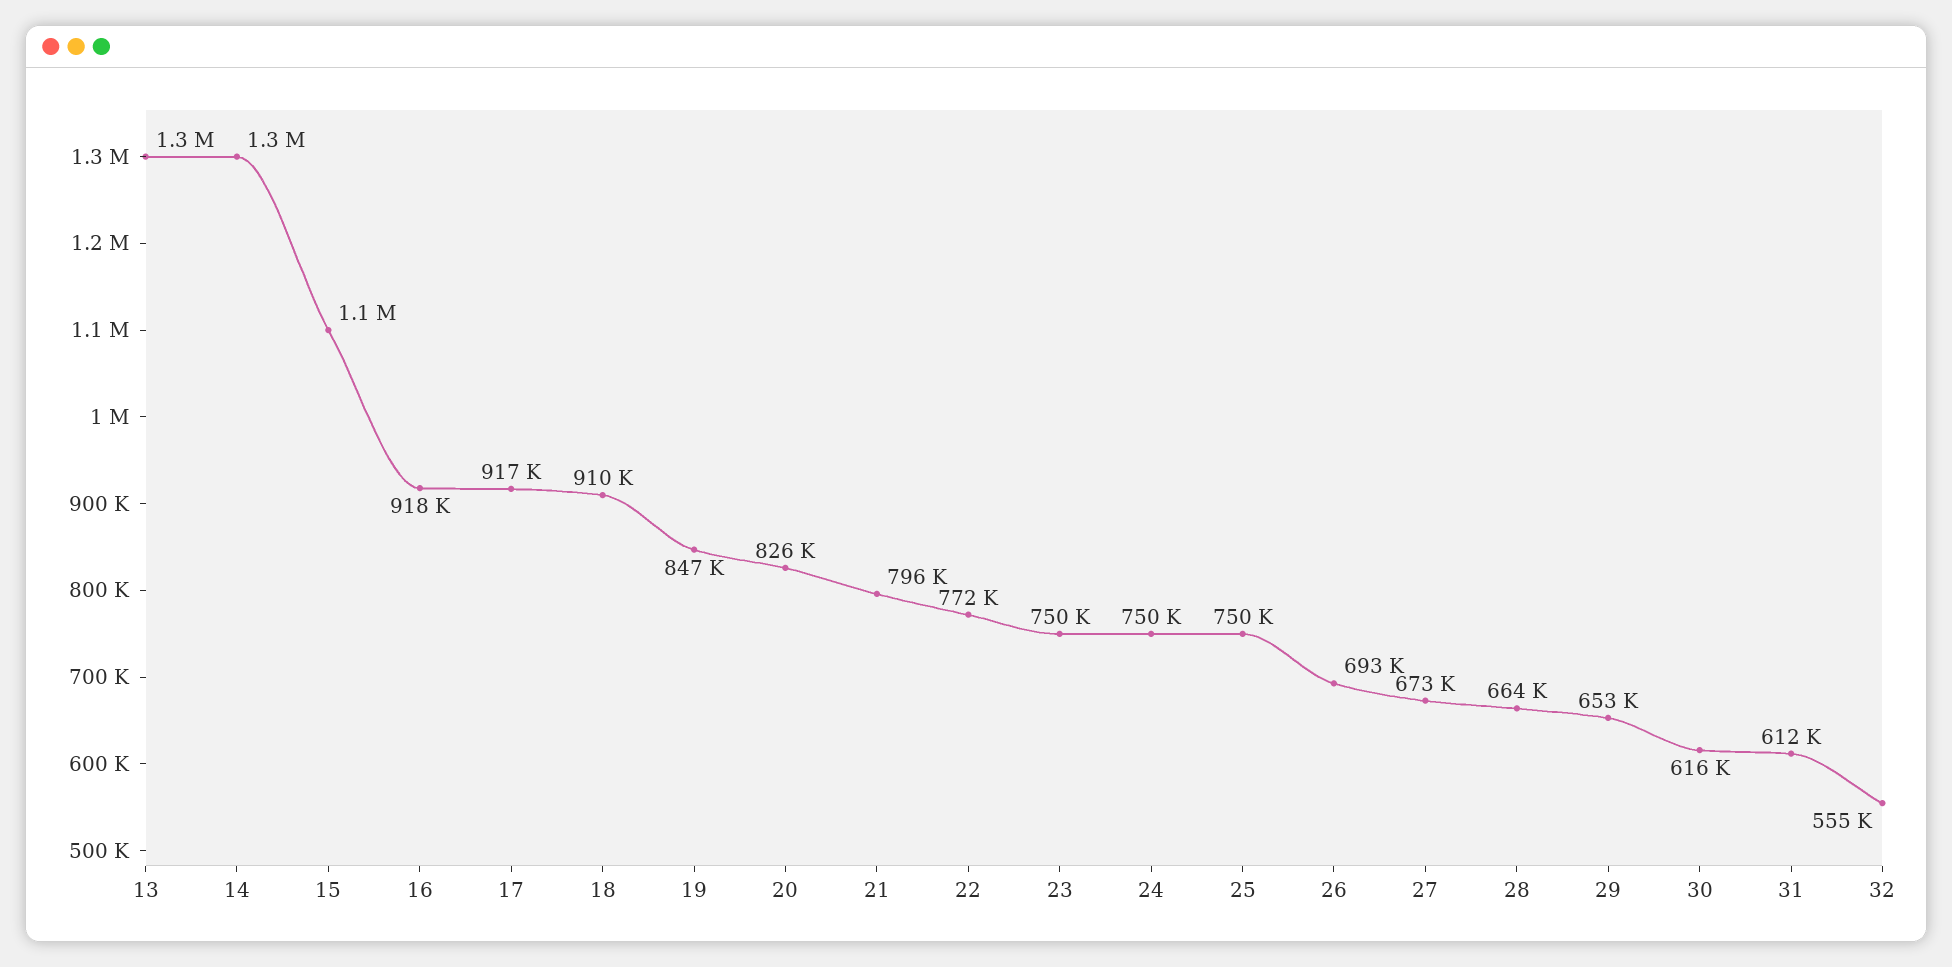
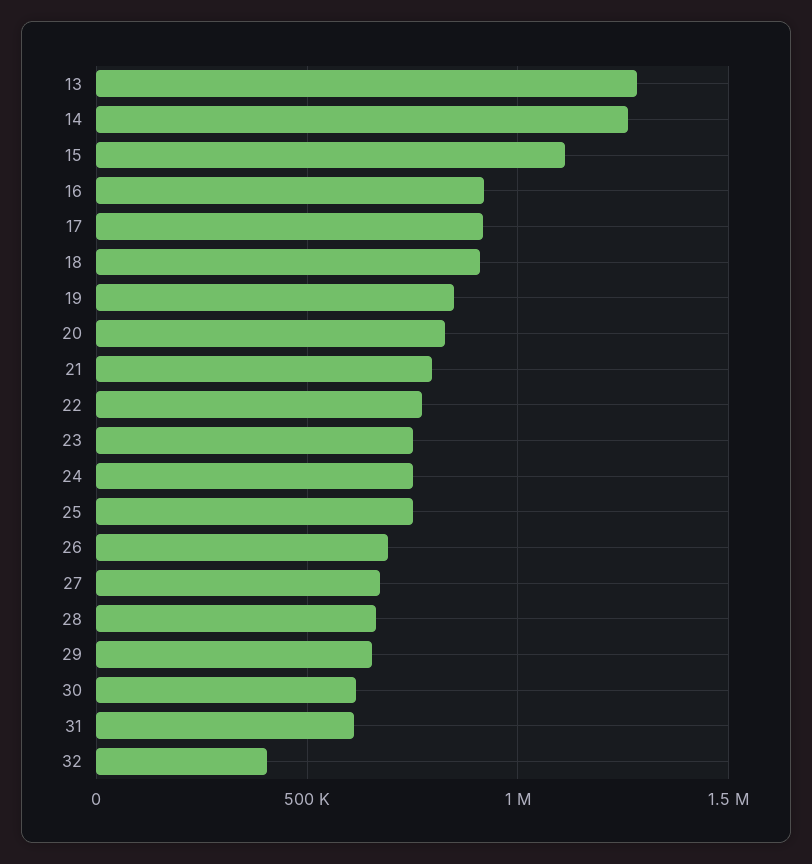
32: 555000 -> 400000

